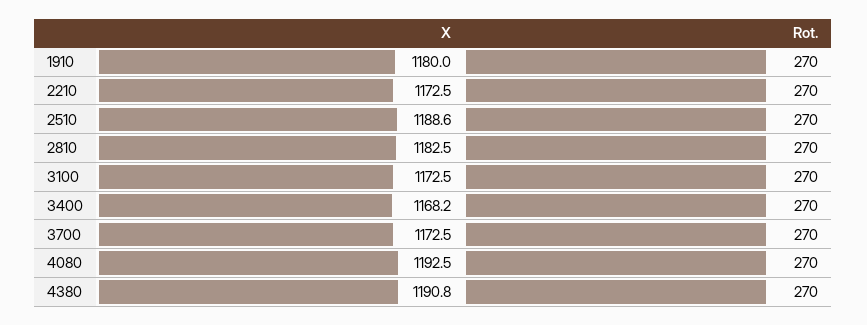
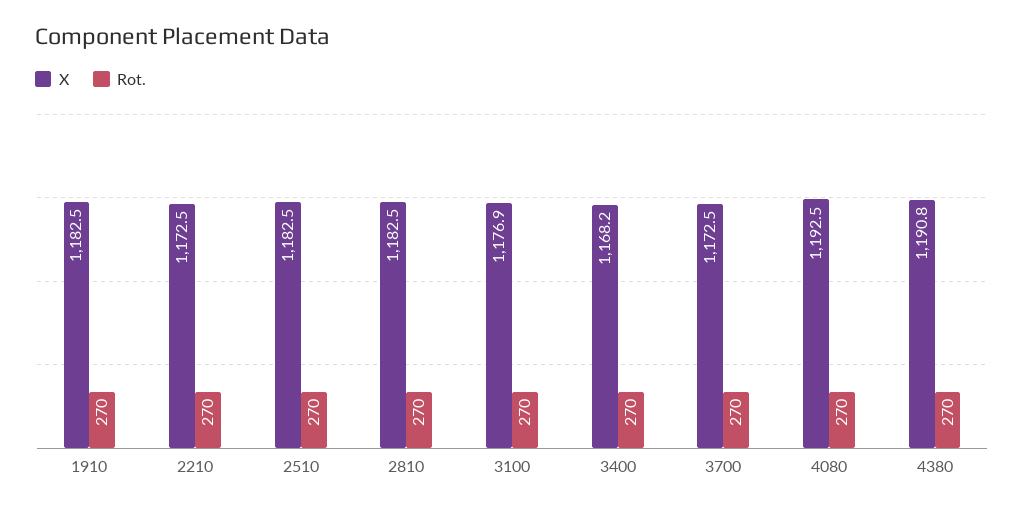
X, 1910: 1180 -> 1182.5
X, 2510: 1188.6 -> 1182.5
X, 3100: 1172.5 -> 1176.9

